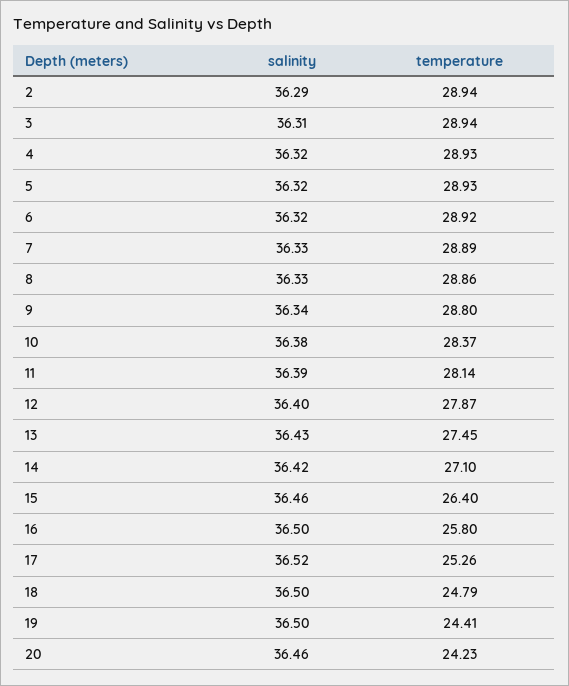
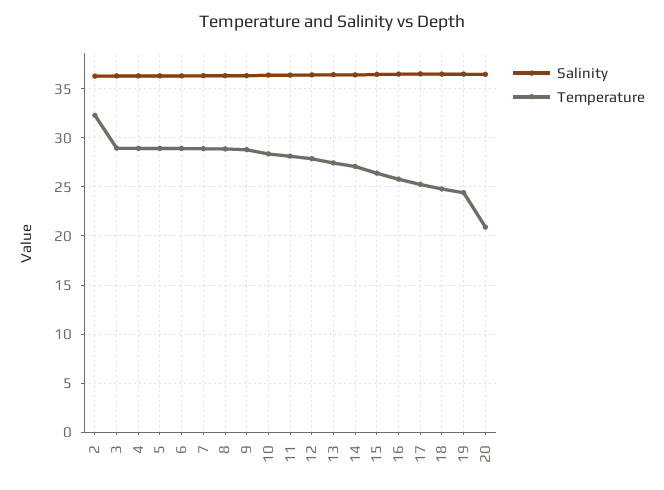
temperature, 2: 28.94 -> 32
temperature, 20: 24.23 -> 21

